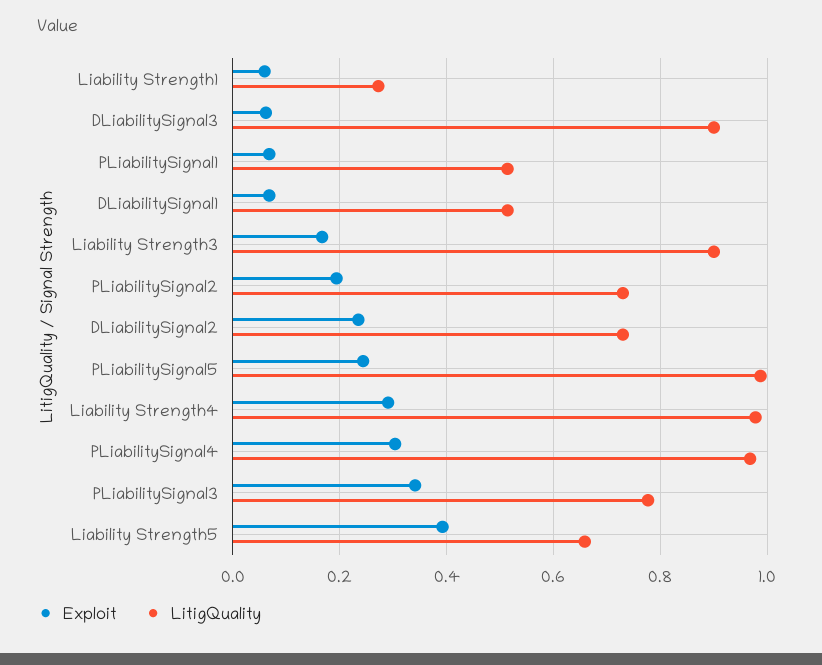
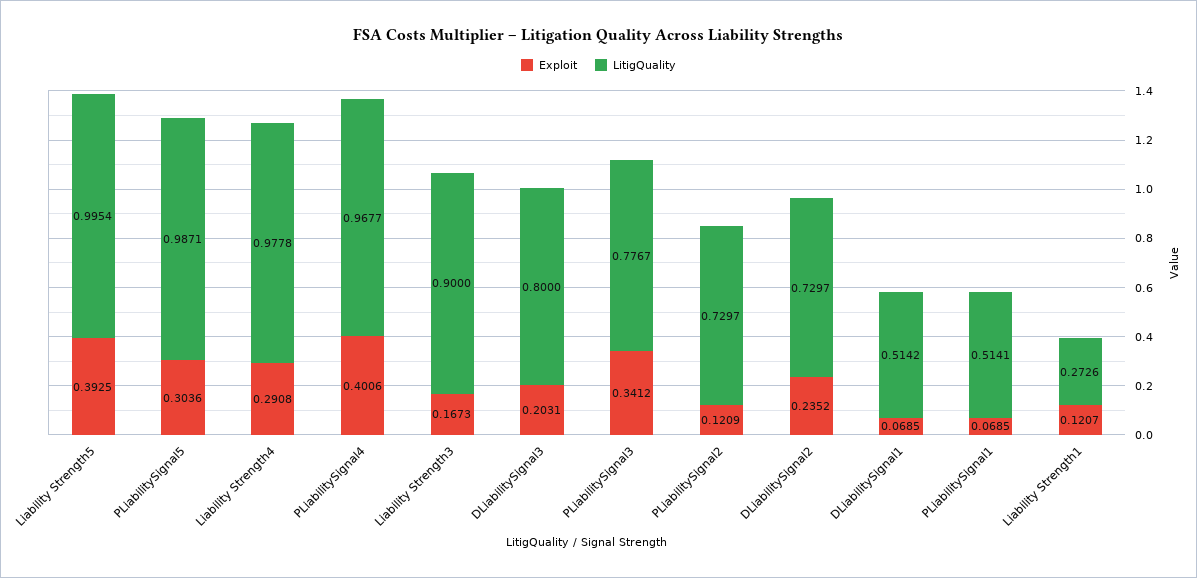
Exploit, Liability Strength1: 0.06 -> 0.1207
Exploit, DLiabilitySignal3: 0.06 -> 0.2031
LitigQuality, DLiabilitySignal3: 0.9 -> 0.8
Exploit, PLiabilitySignal2: 0.2 -> 0.1209
Exploit, PLiabilitySignal5: 0.24 -> 0.3036
Exploit, PLiabilitySignal4: 0.3 -> 0.4006
LitigQuality, Liability Strength5: 0.66 -> 0.9954

